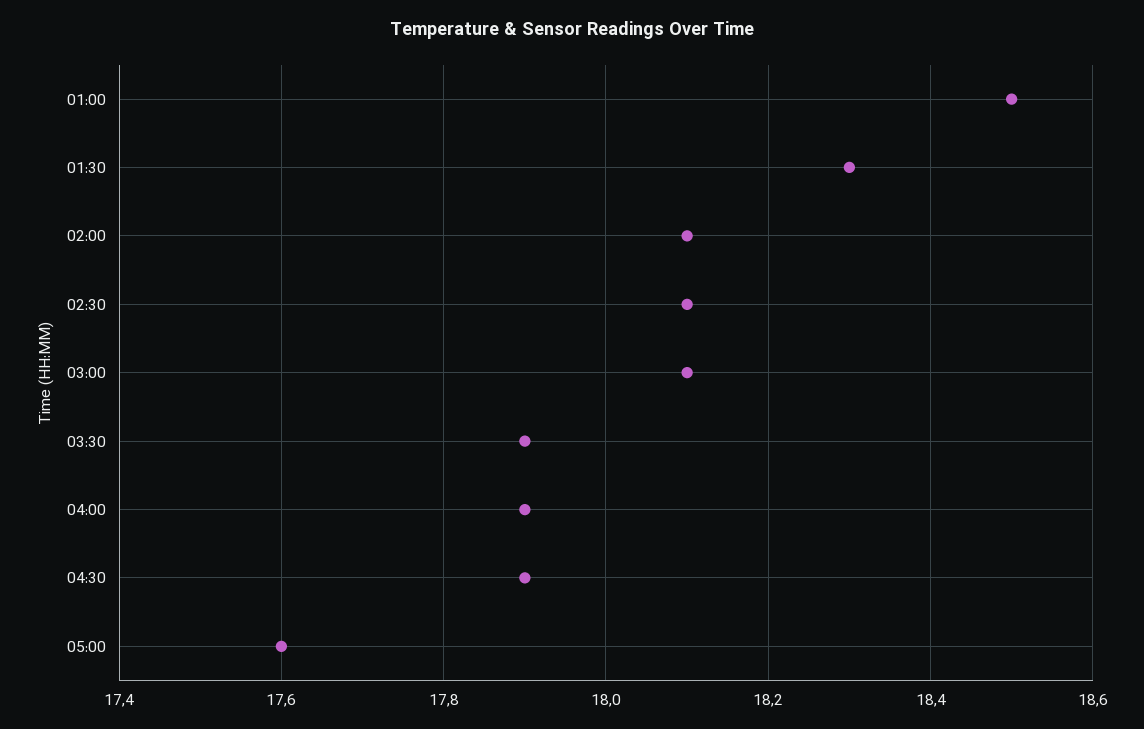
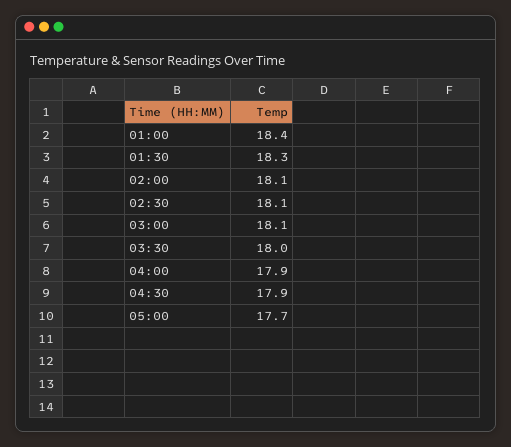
01:00: 18.5 -> 18.4
03:30: 17.9 -> 18
05:00: 17.6 -> 17.7

